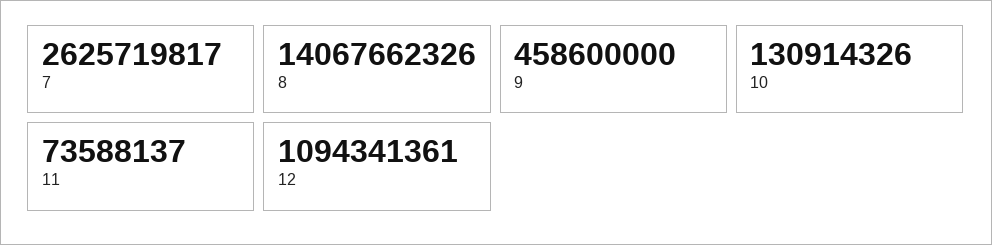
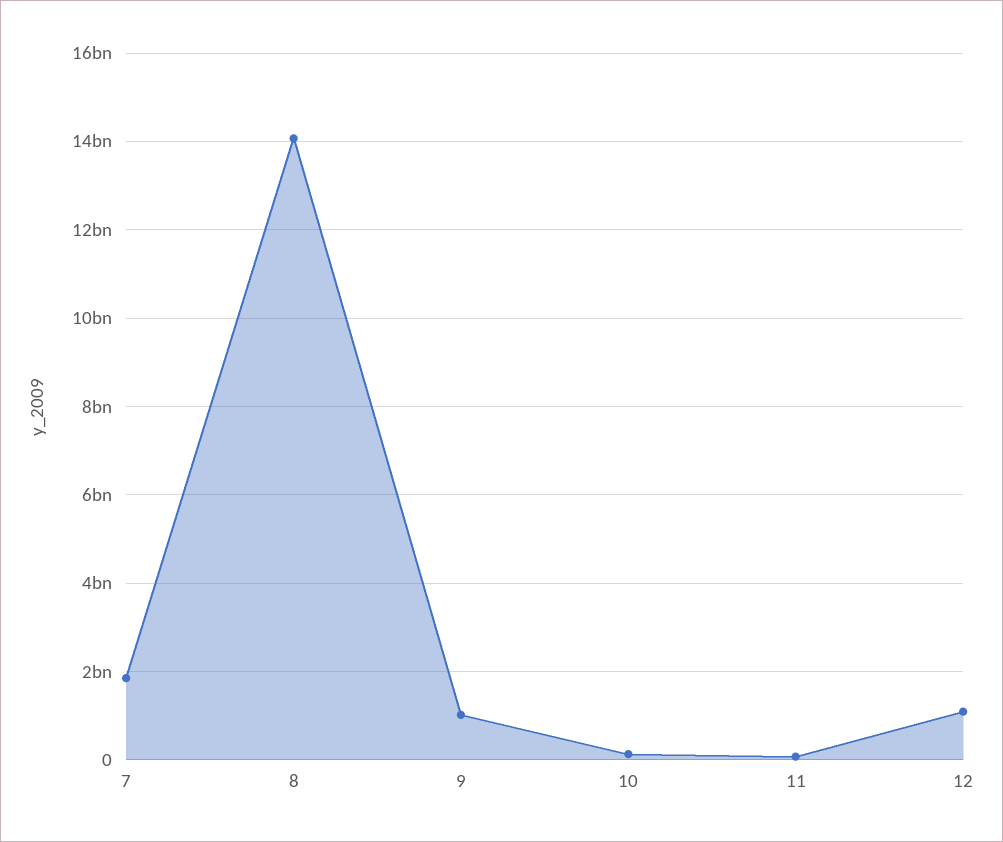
7: 2625719817 -> 1800000000
9: 458600000 -> 1000000000

